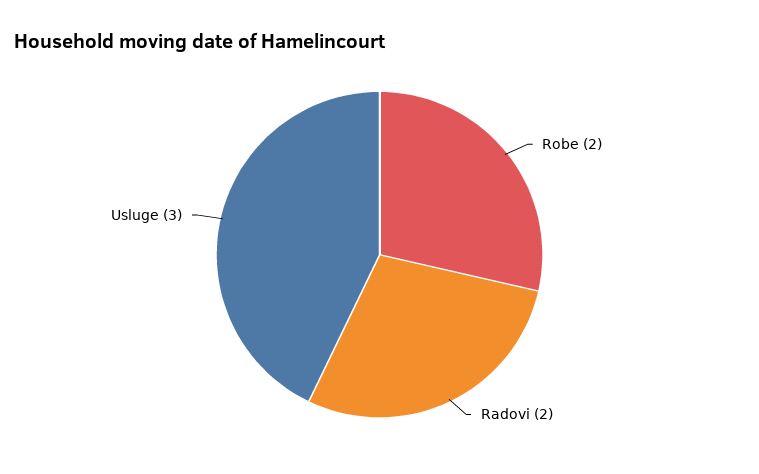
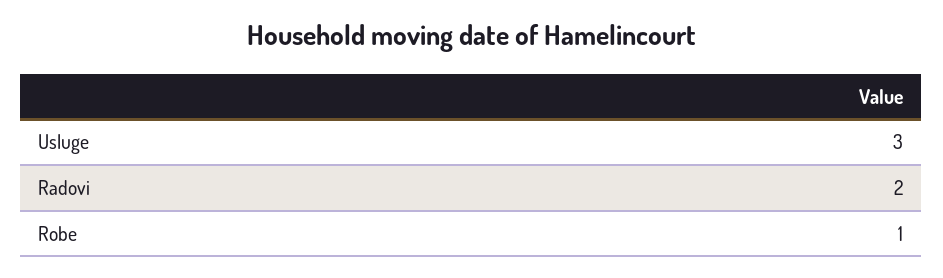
Robe: 2 -> 1

